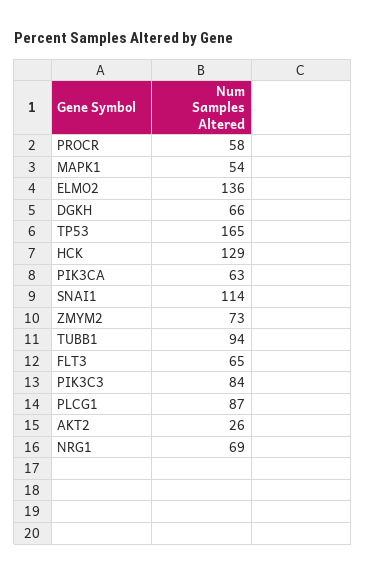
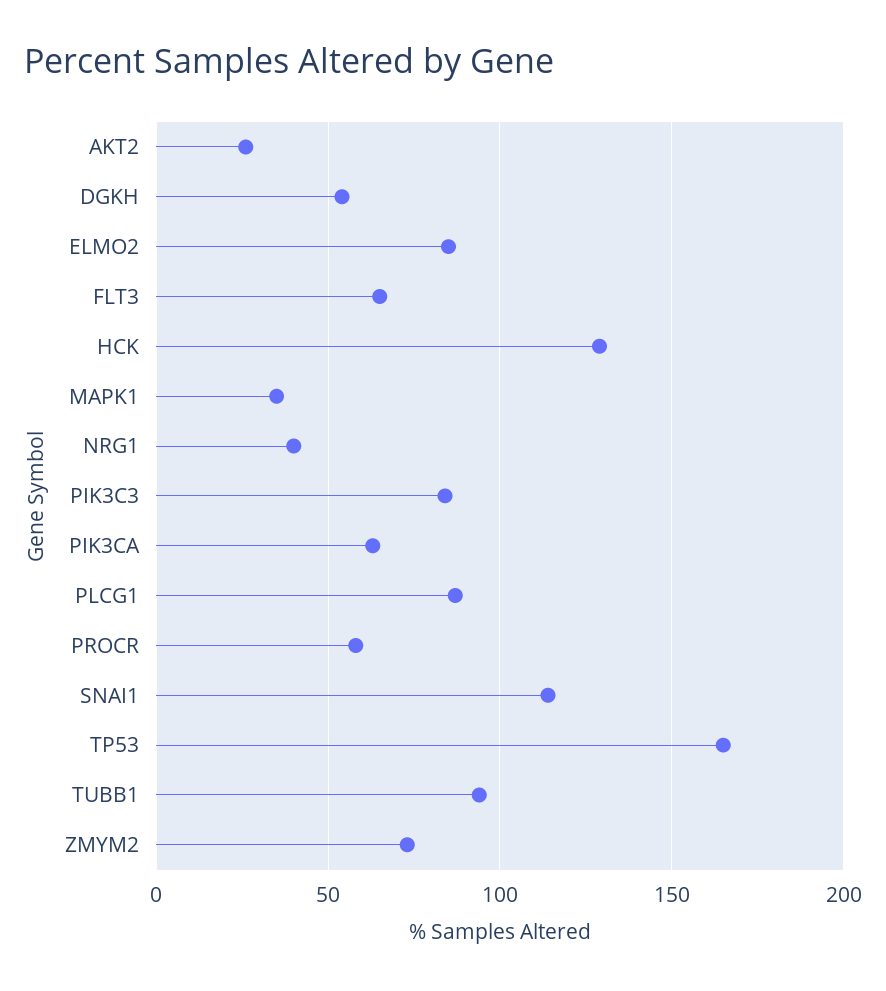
MAPK1: 54 -> 35
ELMO2: 136 -> 85
DGKH: 66 -> 55
NRG1: 69 -> 40

